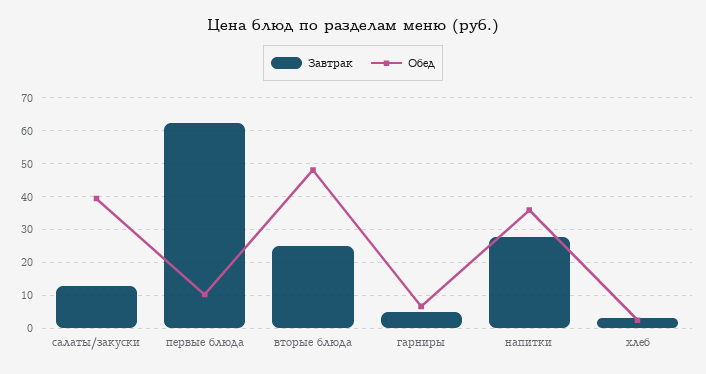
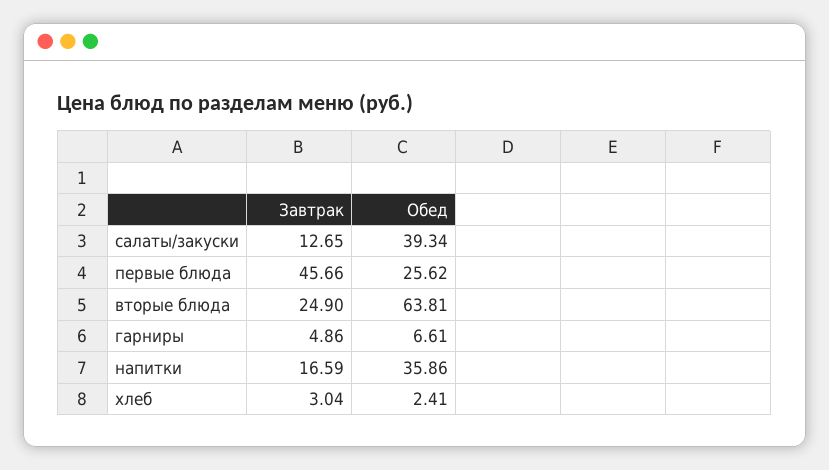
Завтрак, первые блюда: 62 -> 45.66
Обед, первые блюда: 10 -> 25.62
Обед, вторые блюда: 48 -> 63.81
Завтрак, напитки: 28 -> 16.59

